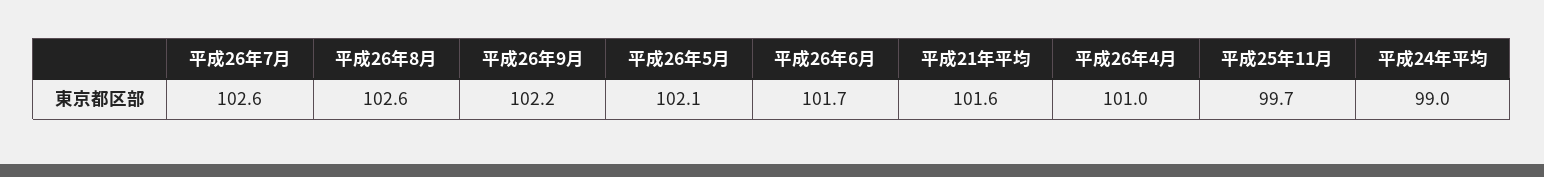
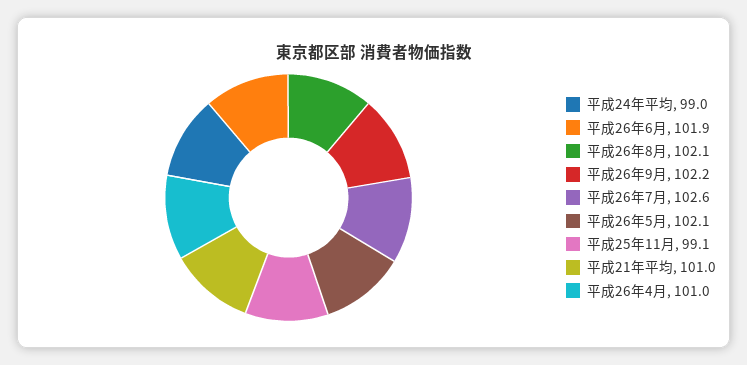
平成26年8月: 102.6 -> 102.1
平成26年6月: 101.7 -> 101.9
平成21年平均: 101.6 -> 101
平成25年11月: 99.7 -> 99.1

